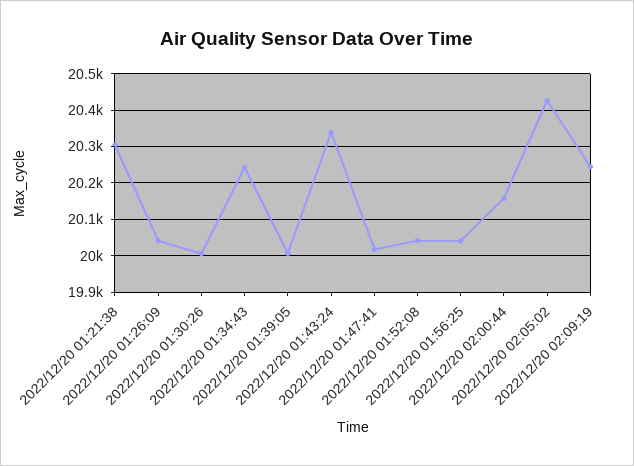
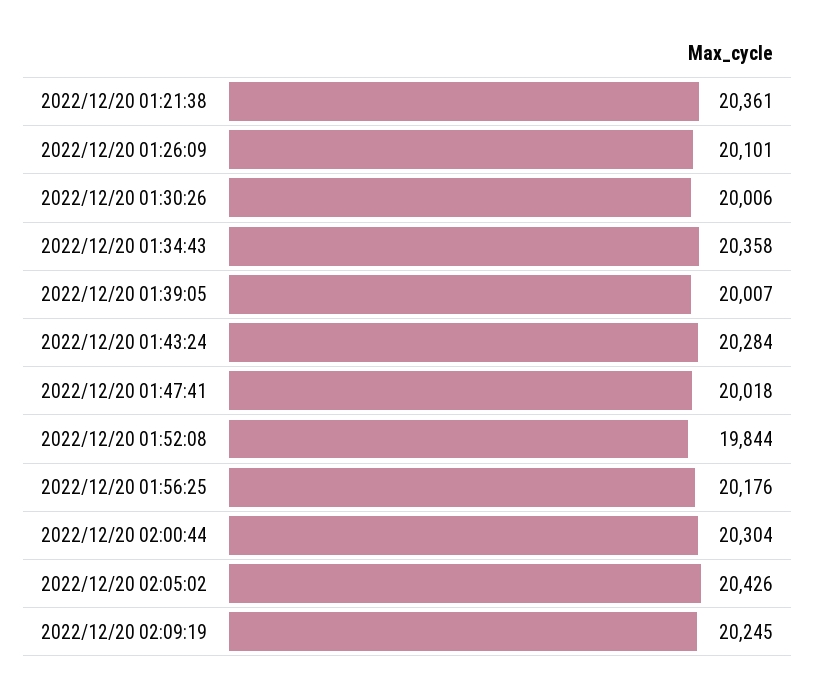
2022/12/20 01:21:38: 20300 -> 20361
2022/12/20 01:26:09: 20040 -> 20101
2022/12/20 01:34:43: 20240 -> 20358
2022/12/20 01:43:24: 20340 -> 20284
2022/12/20 01:52:08: 20040 -> 19844
2022/12/20 01:56:25: 20040 -> 20176
2022/12/20 02:00:44: 20160 -> 20304

